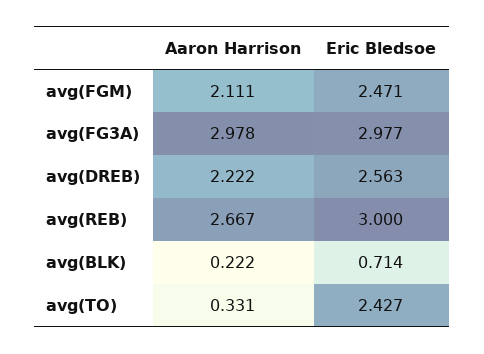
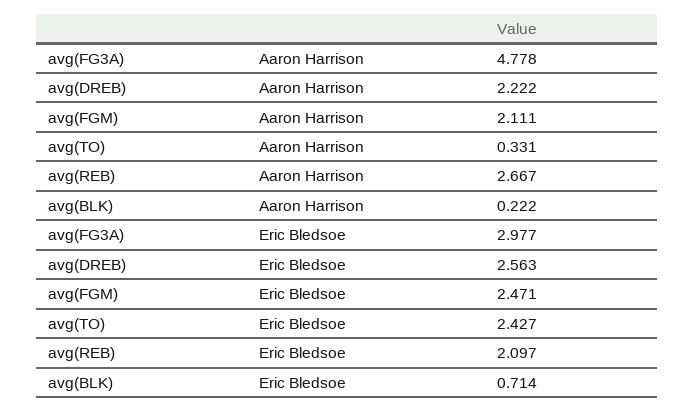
Aaron Harrison, avg(FG3A): 2.978 -> 4.778
Eric Bledsoe, avg(REB): 3 -> 2.097

